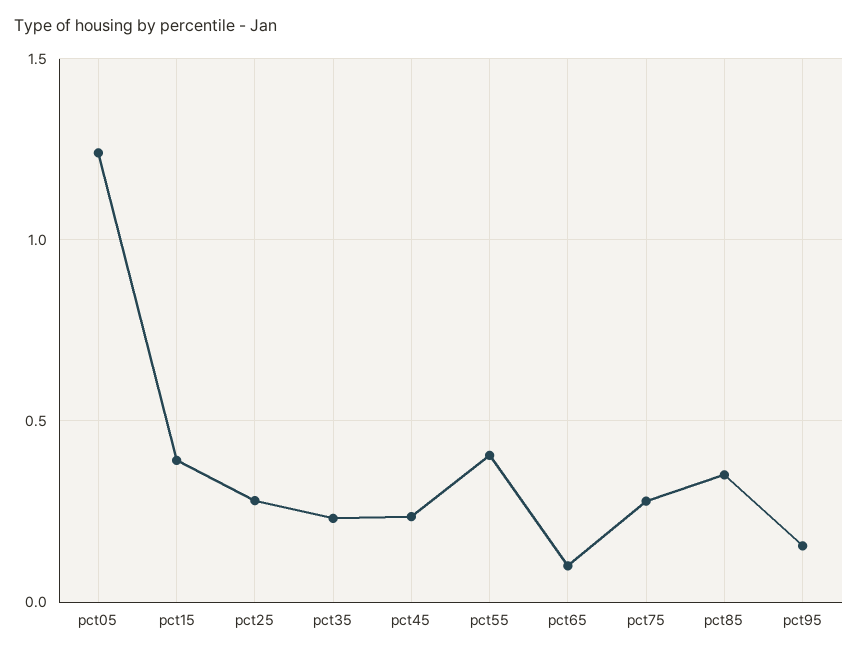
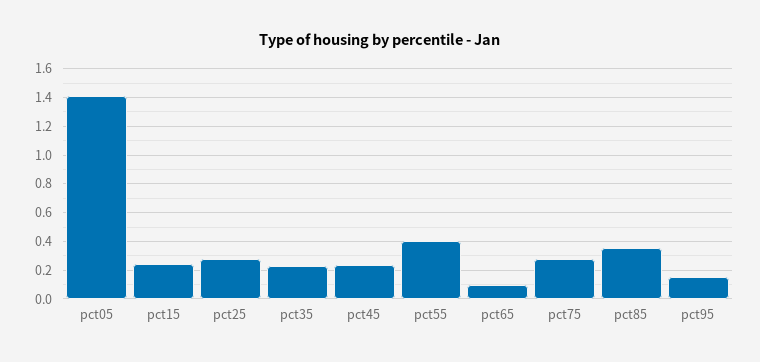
pct05: 1.25 -> 1.4
pct15: 0.4 -> 0.25

